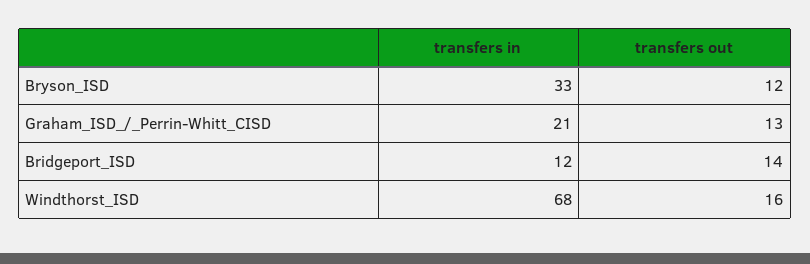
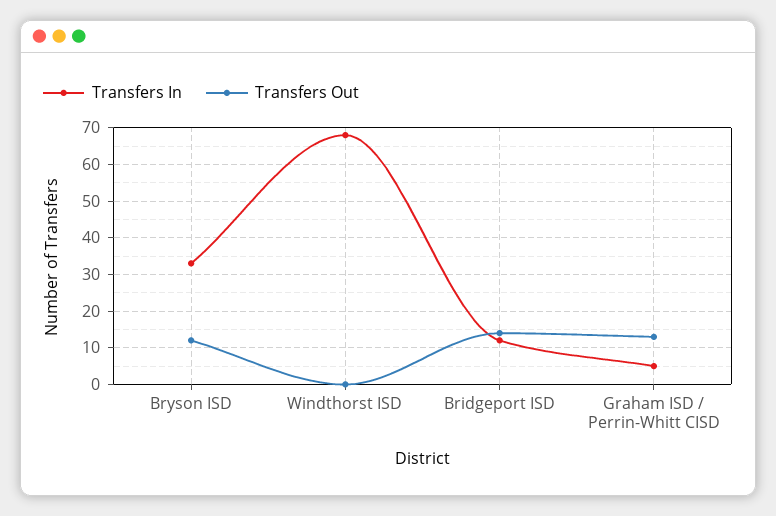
transfers in, Graham_ISD_/_Perrin-Whitt_CISD: 21 -> 5
transfers out, Windthorst_ISD: 16 -> 0

